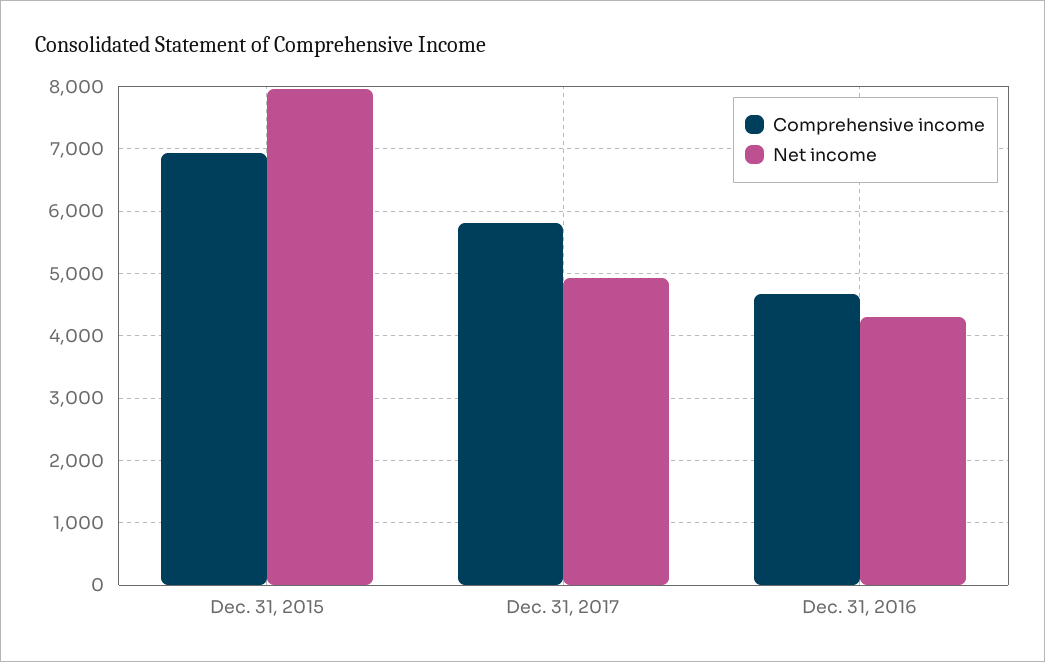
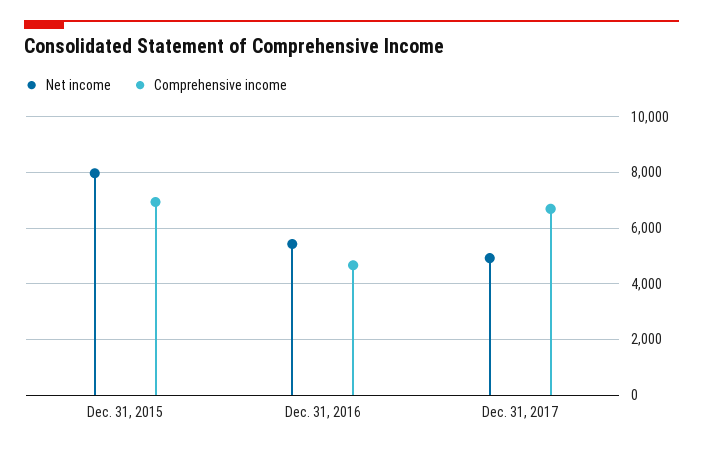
Comprehensive income, Dec. 31, 2017: 5800 -> 6750
Net income, Dec. 31, 2016: 4300 -> 5500

